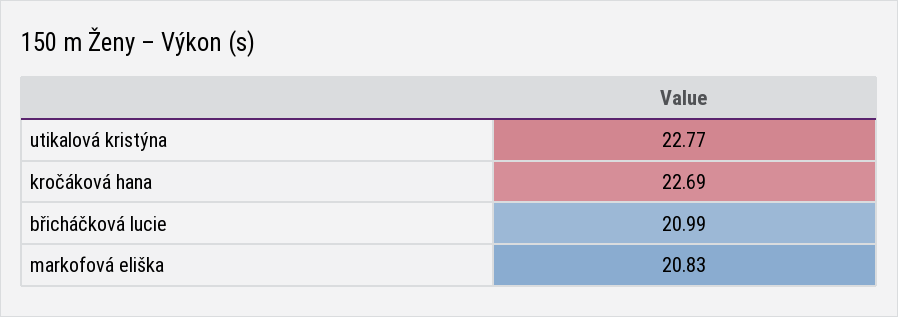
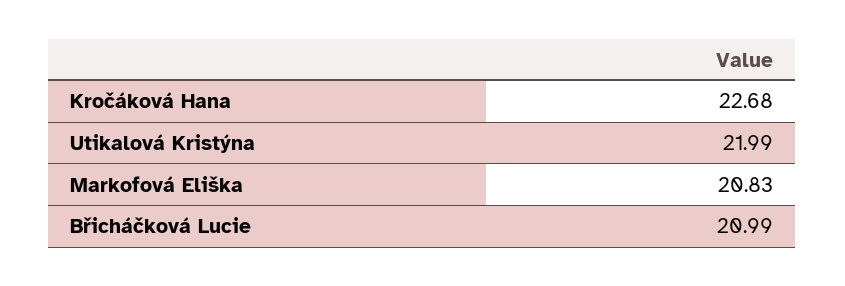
utikalová kristýna: 22.77 -> 21.99
kročáková hana: 22.69 -> 22.68

